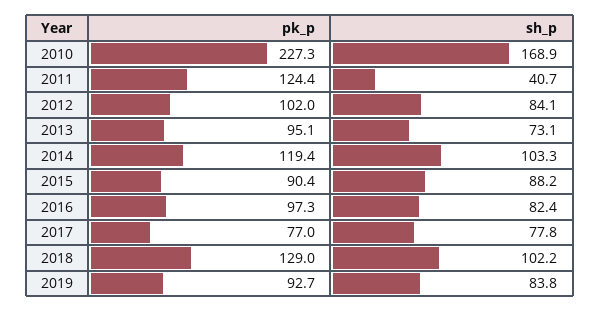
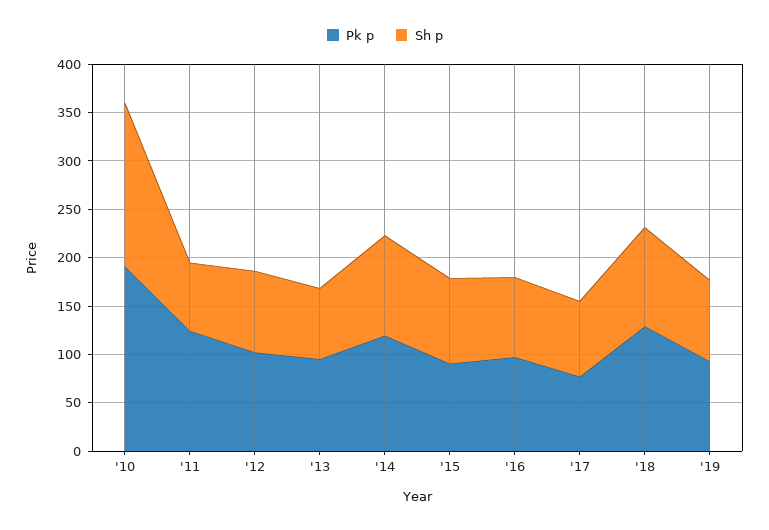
pk_p, 2010: 227.3 -> 190
sh_p, 2011: 40.7 -> 70

